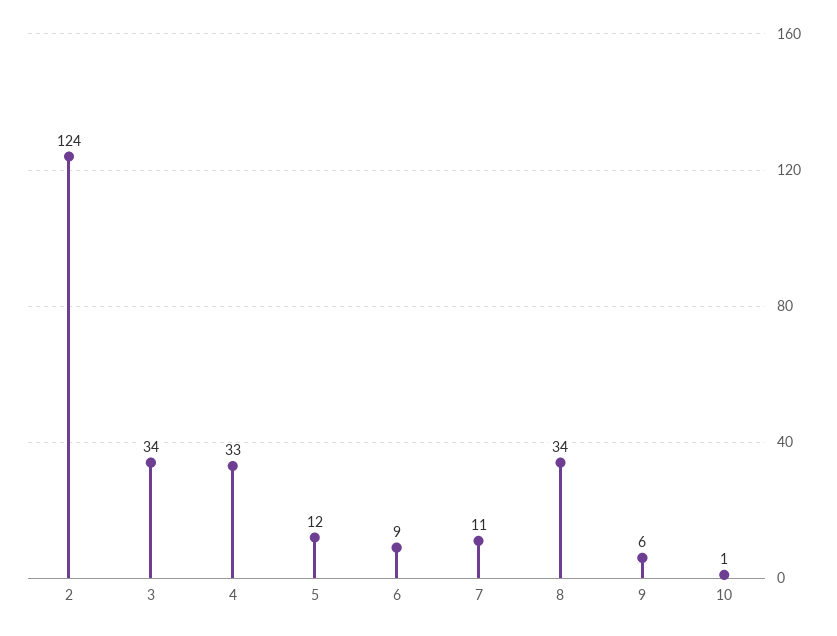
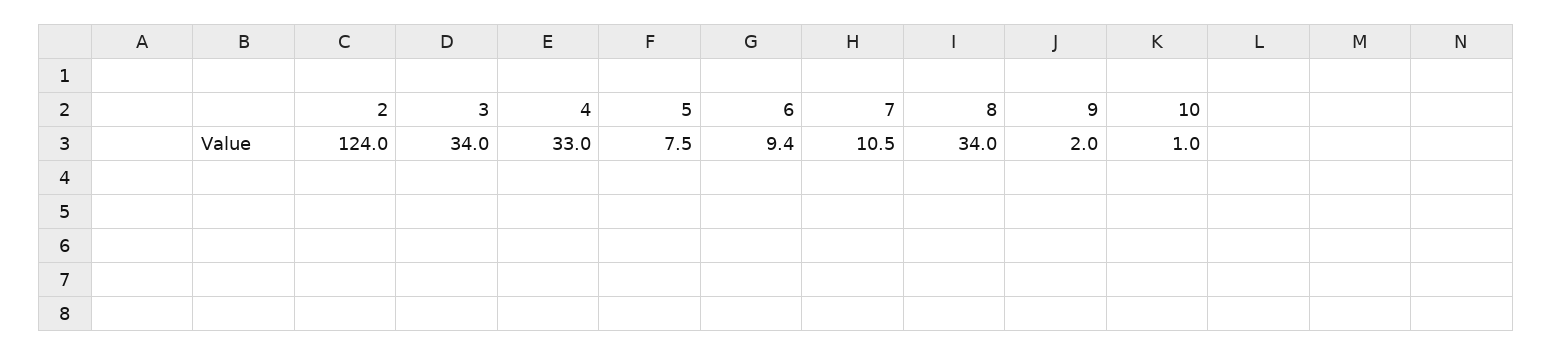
5: 12 -> 7.5
9: 6 -> 2

